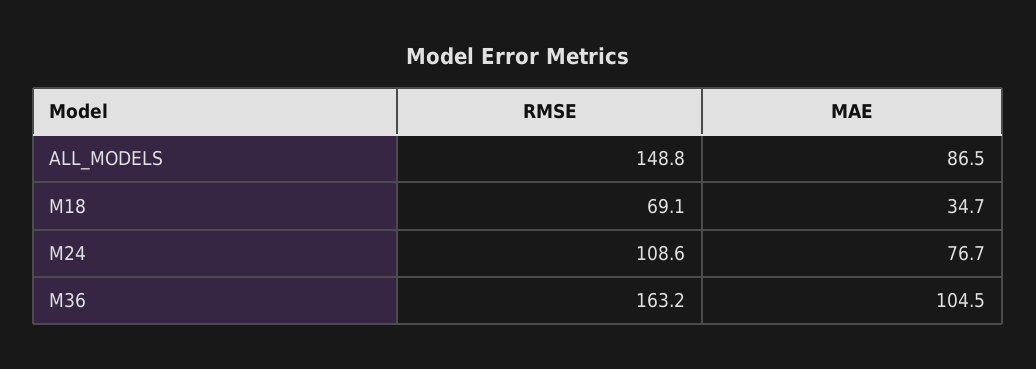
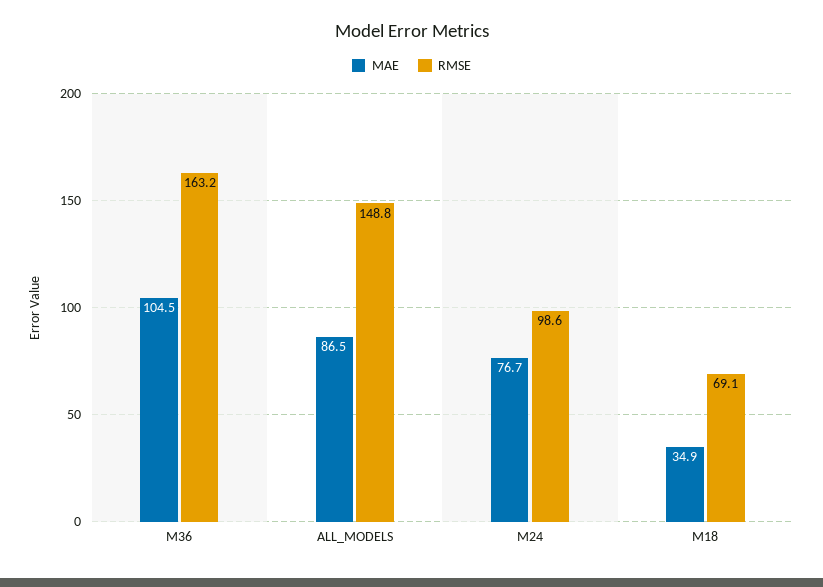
MAE, M18: 34.7 -> 34.9
RMSE, M24: 108.6 -> 98.6

